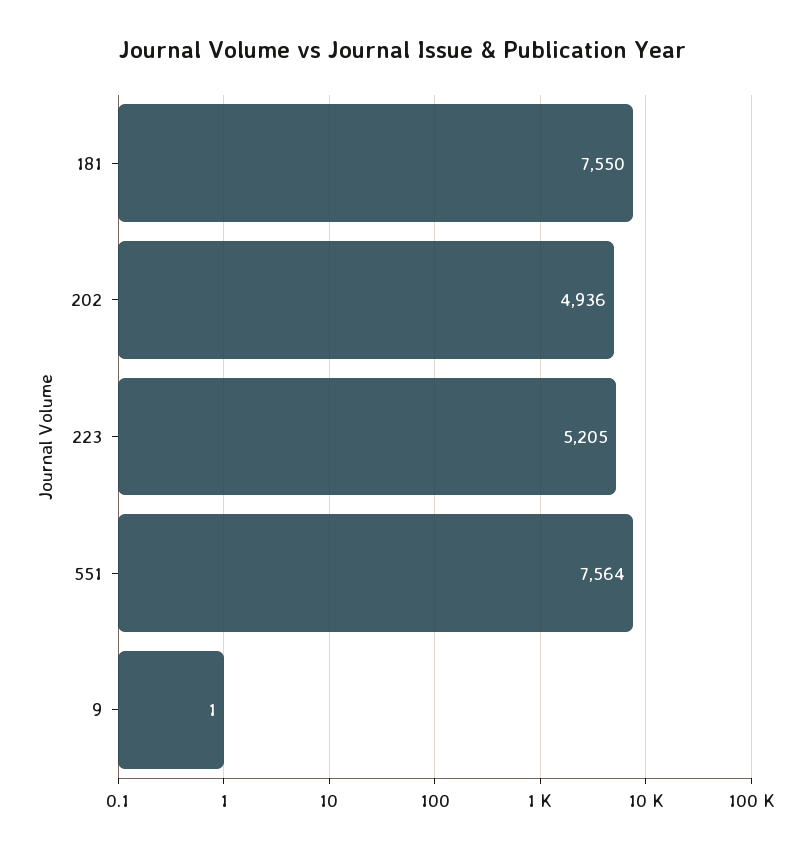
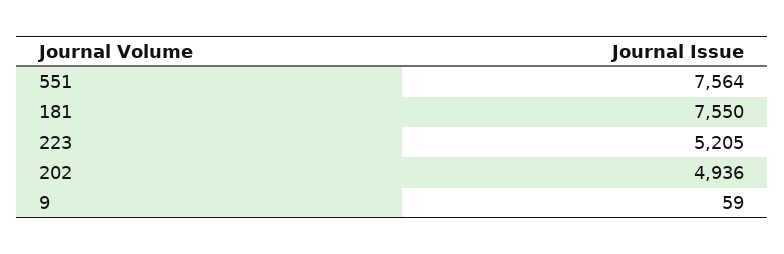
9: 1 -> 59

